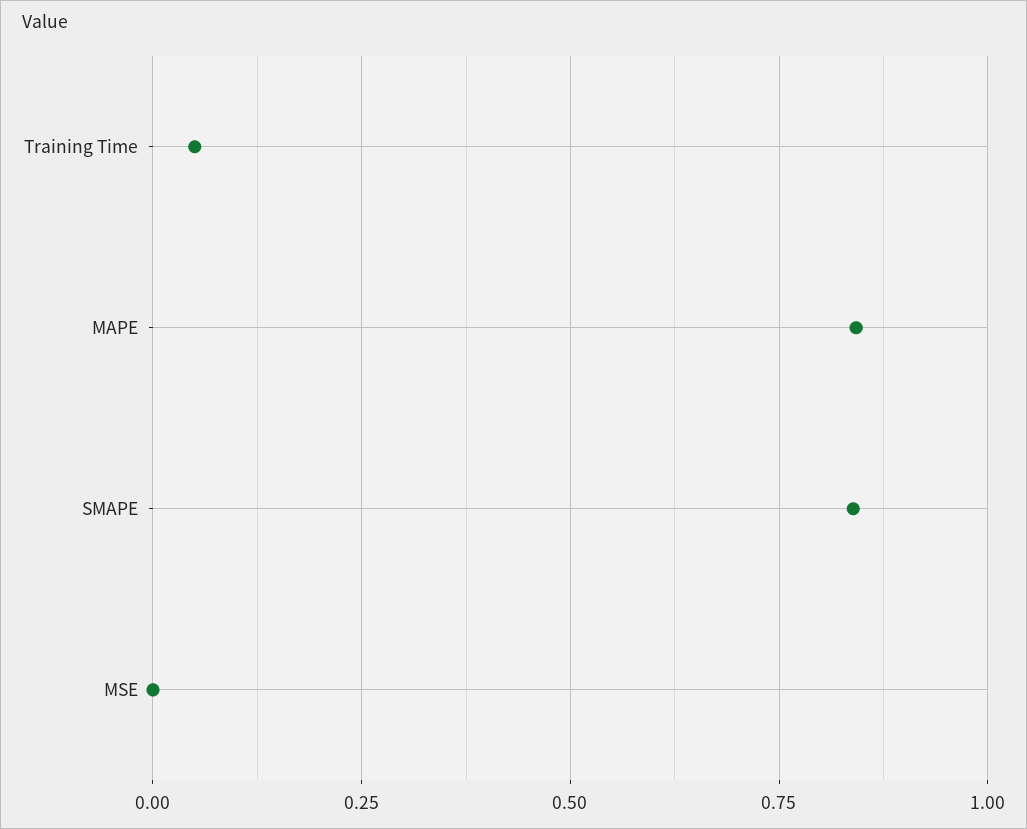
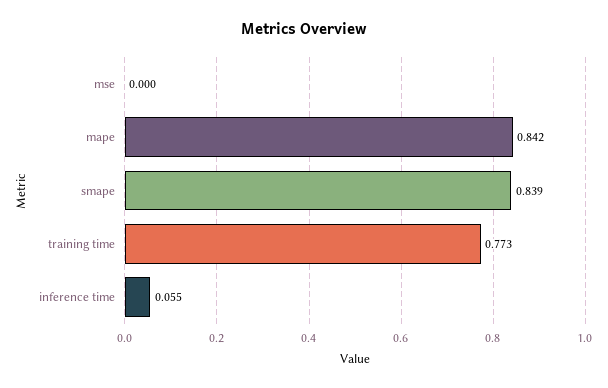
Training Time: 0.05 -> 0.773
inference time: none -> 0.055

